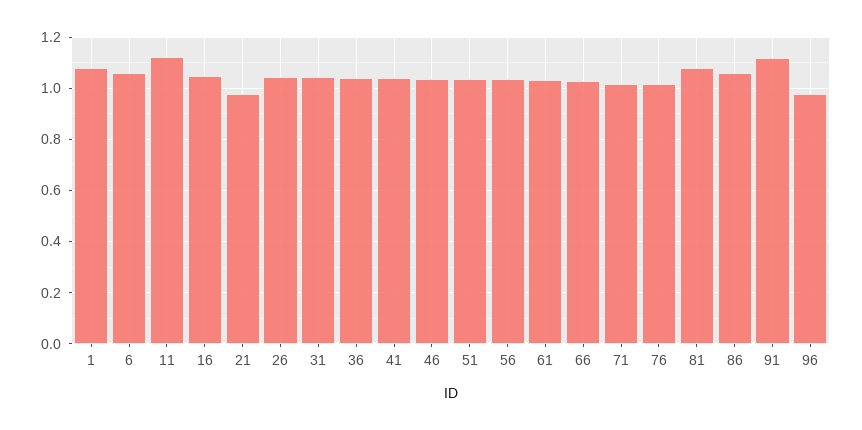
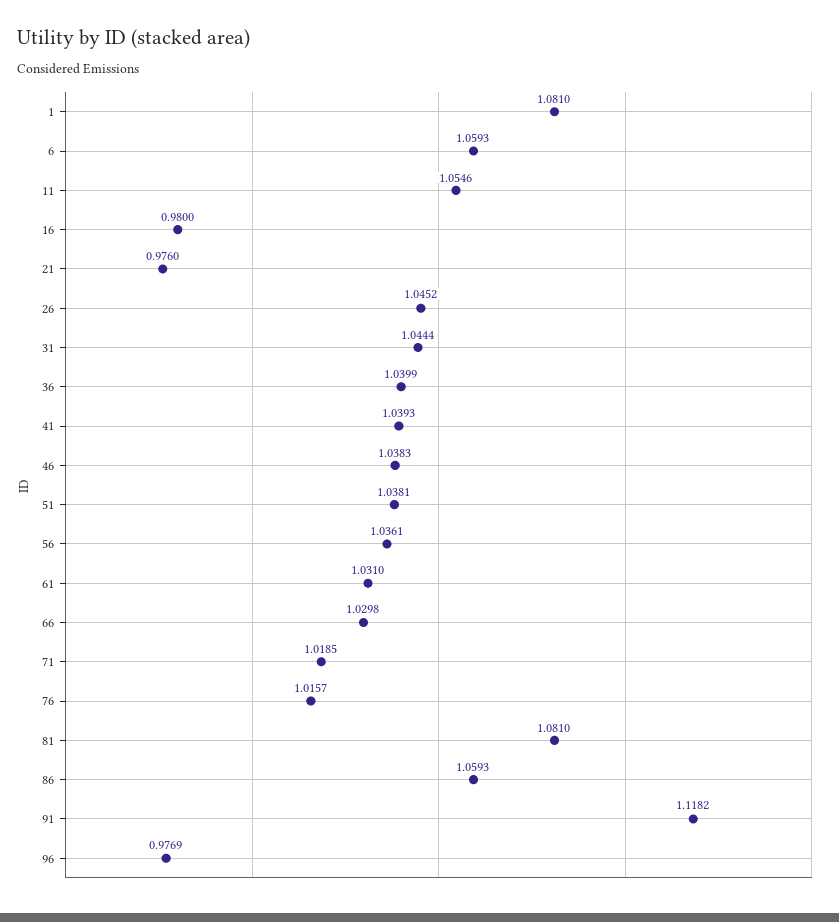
11: 1.125 -> 1.0546
16: 1.05 -> 0.98

